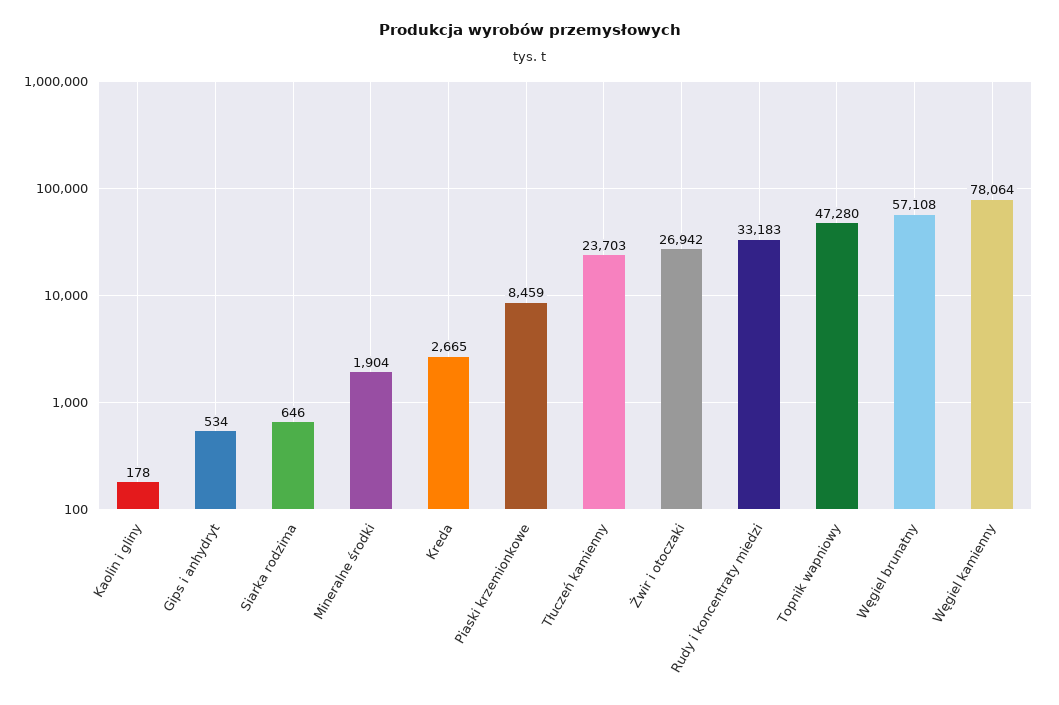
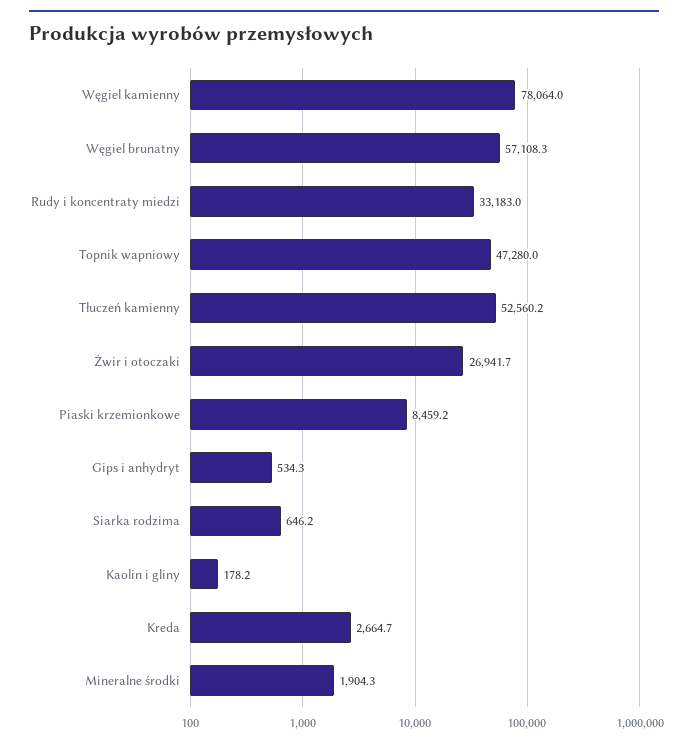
Tłuczeń kamienny: 23703 -> 52560.2

